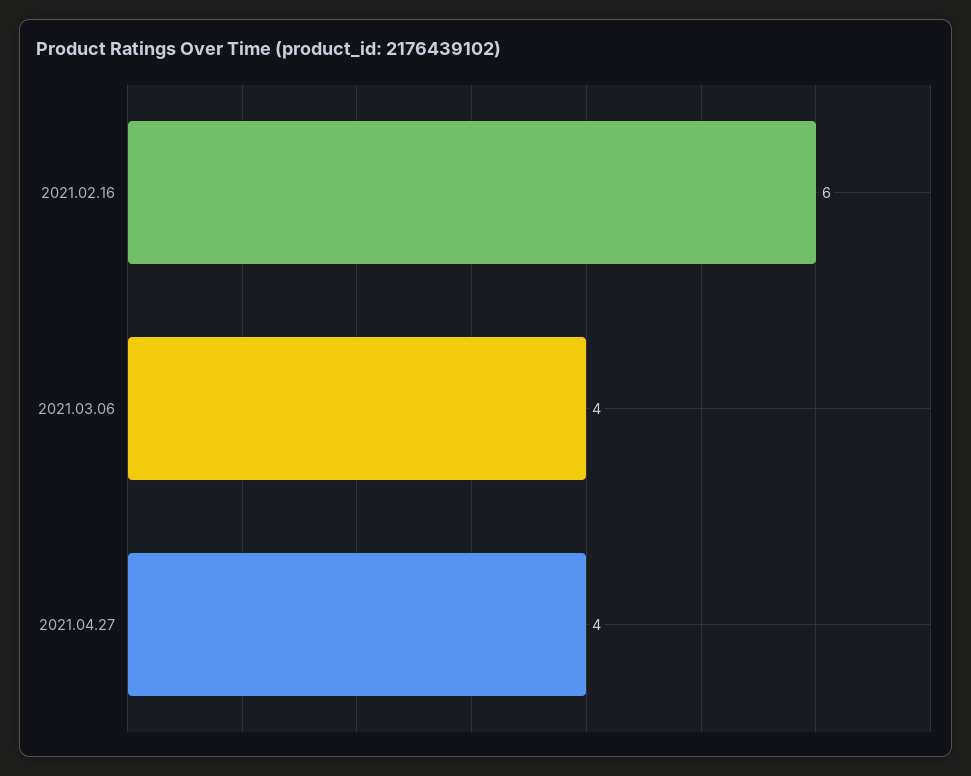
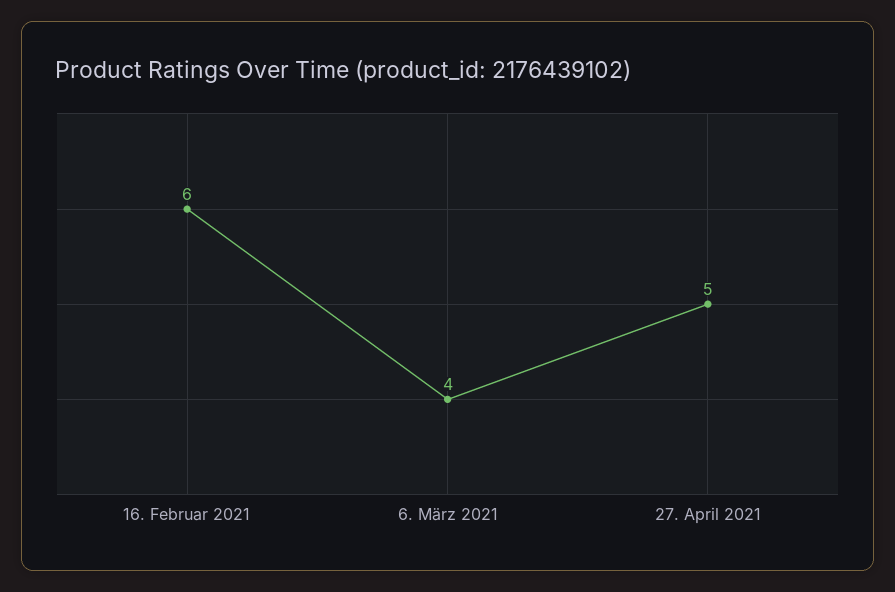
2021.04.27: 4 -> 5

